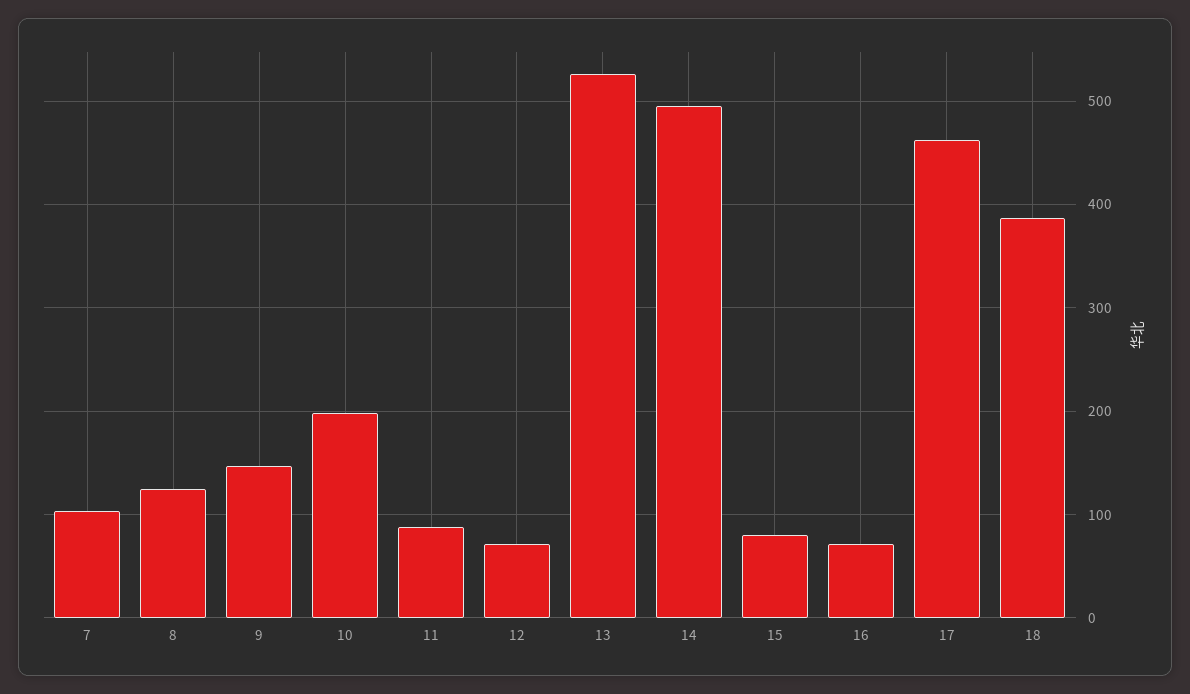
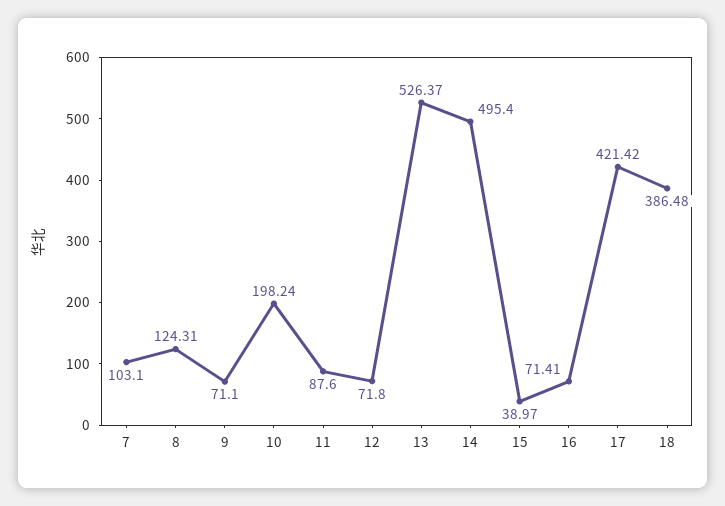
9: 150 -> 71.1
15: 80 -> 38.97
17: 460 -> 421.42

